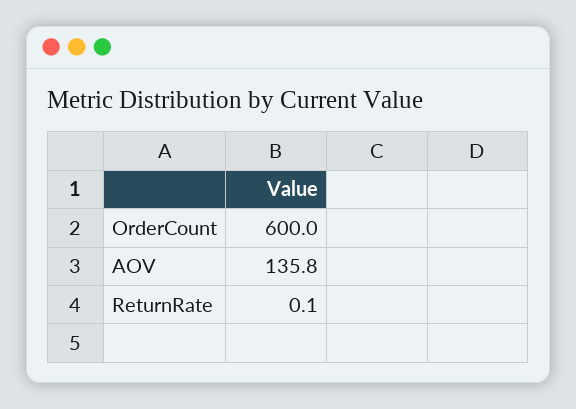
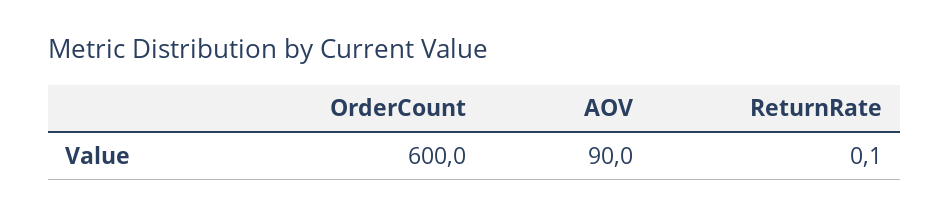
AOV: 135.8 -> 90

